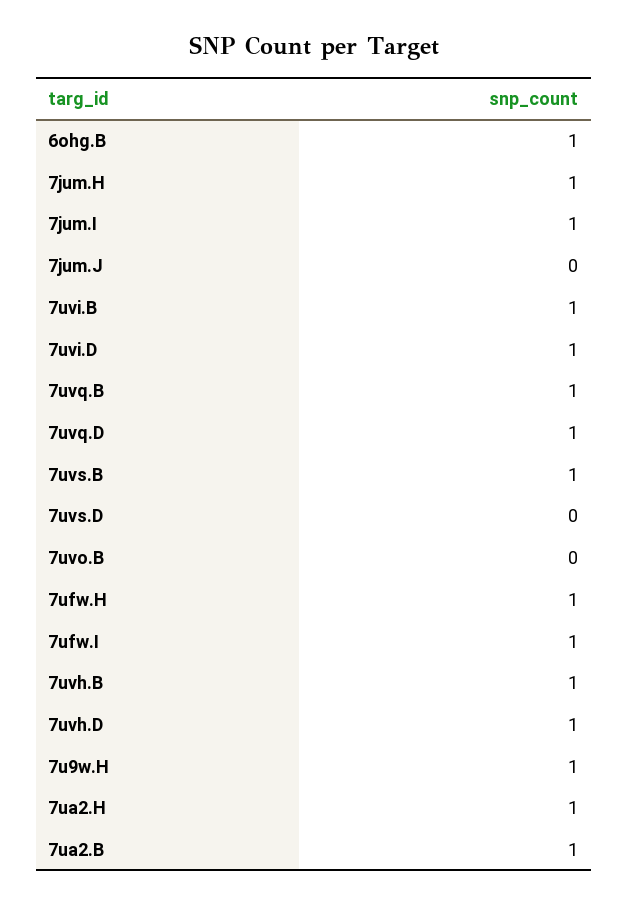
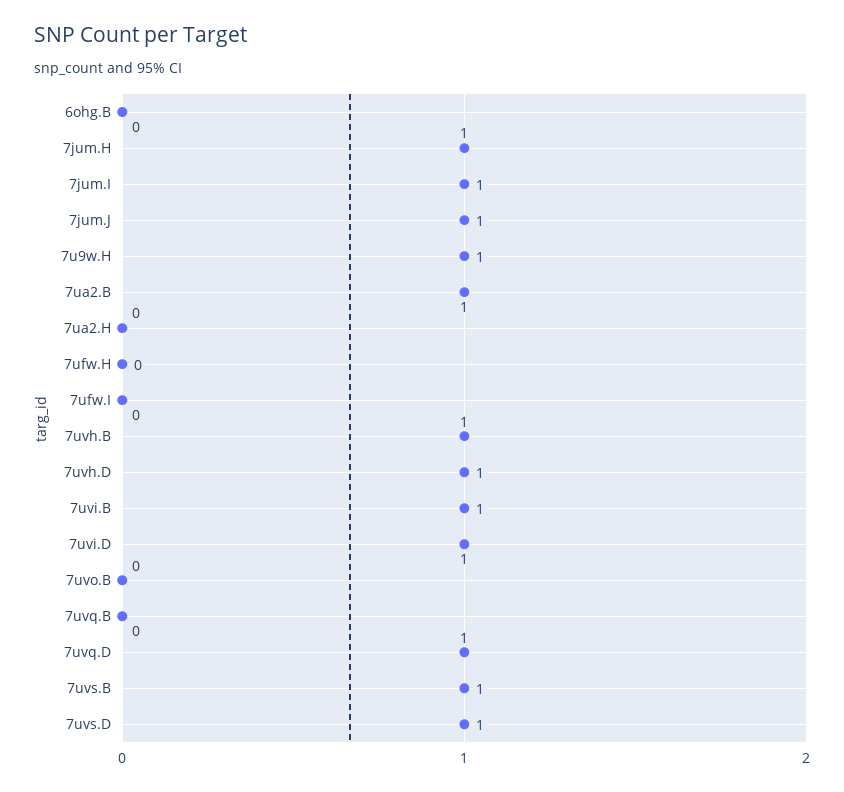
6ohg.B: 1 -> 0
7jum.J: 0 -> 1
7uvq.B: 1 -> 0
7uvs.D: 0 -> 1
7ufw.H: 1 -> 0
7ufw.I: 1 -> 0
7ua2.H: 1 -> 0

